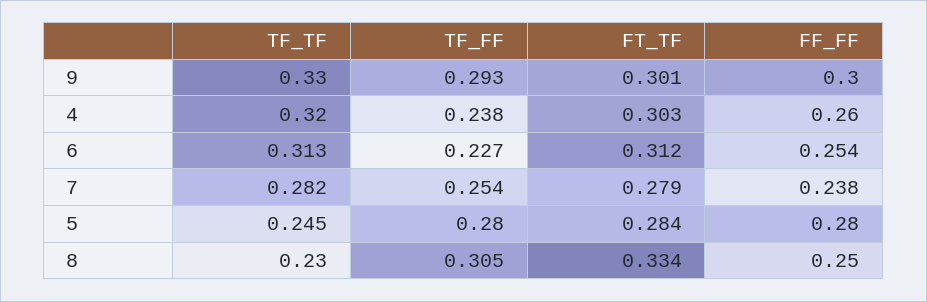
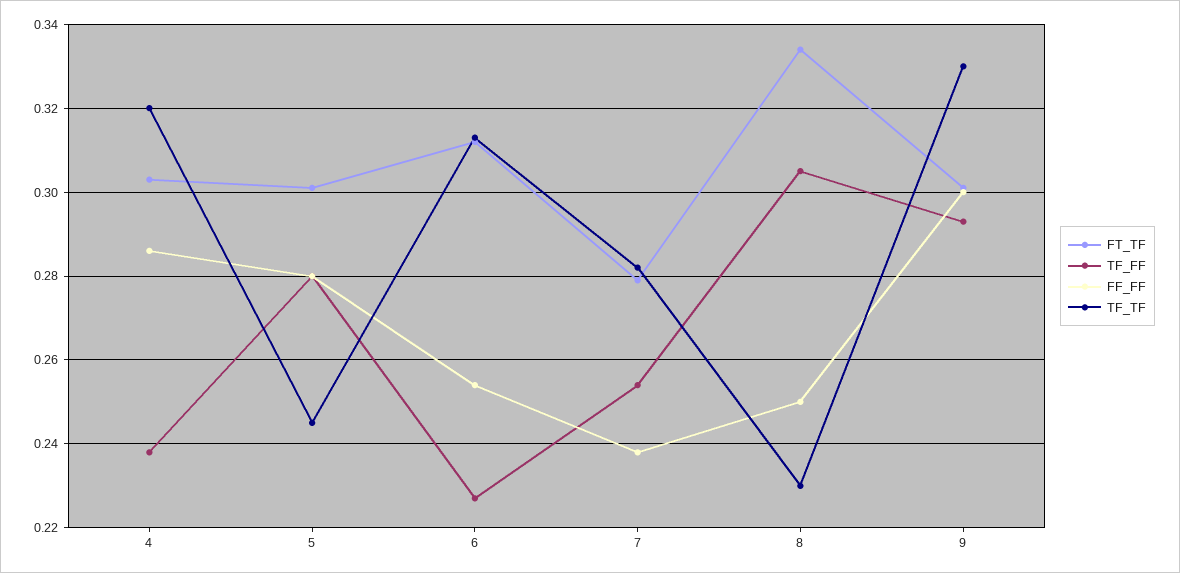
FF_FF, 4: 0.26 -> 0.285
FT_TF, 5: 0.284 -> 0.3

